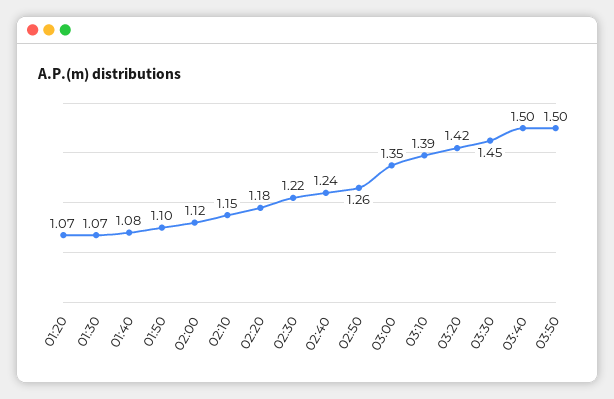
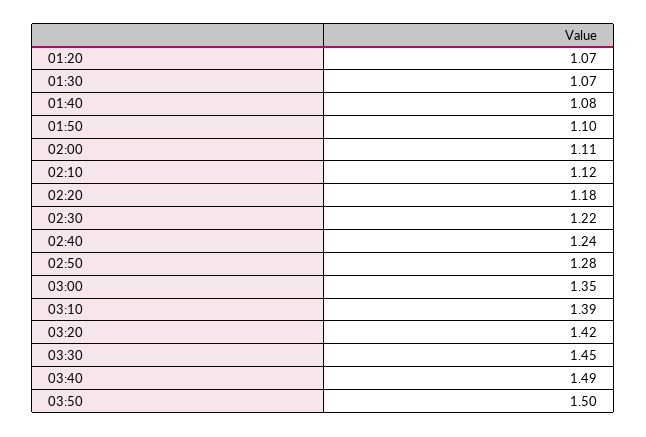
02:00: 1.12 -> 1.11
02:10: 1.15 -> 1.12
02:50: 1.26 -> 1.28
03:40: 1.5 -> 1.49

